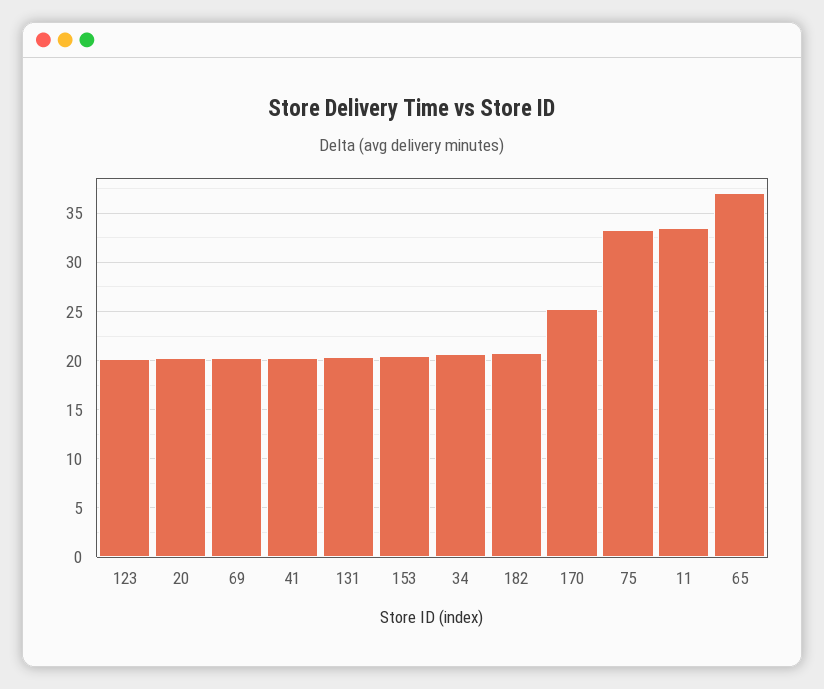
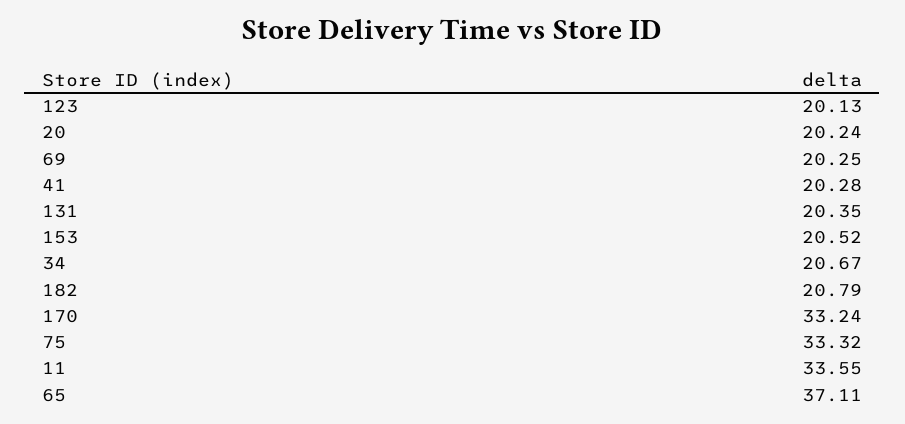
170: 25 -> 33.24

